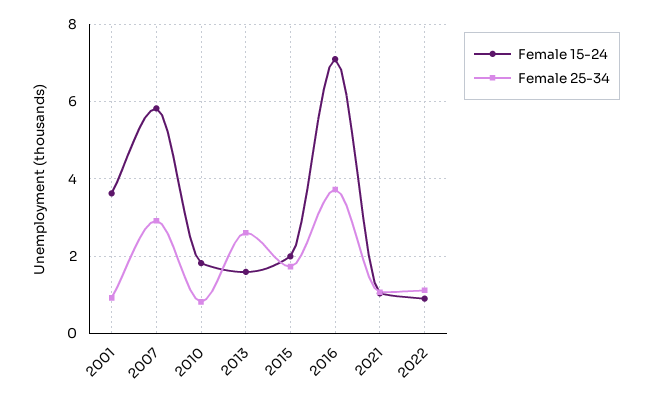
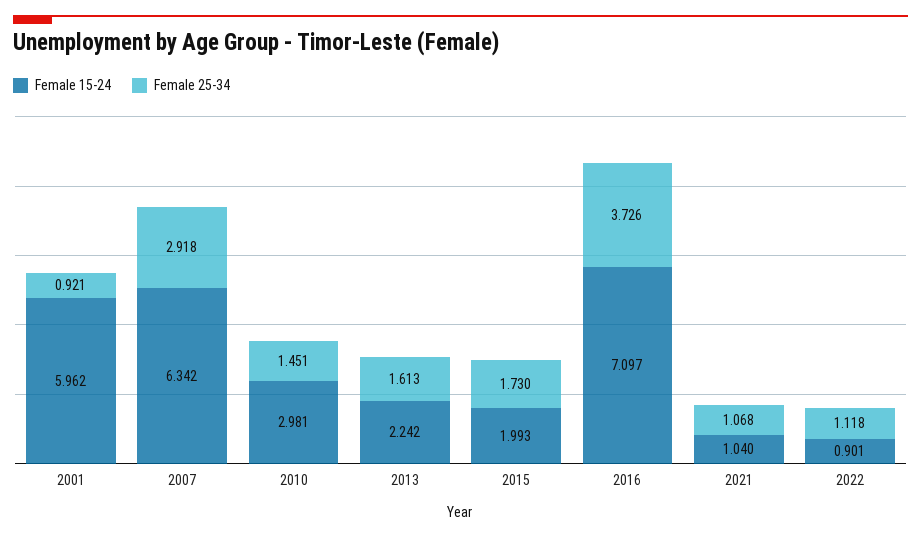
Female 15-24, 2001: 3.6 -> 5.962
Female 15-24, 2007: 5.8 -> 6.342
Female 15-24, 2010: 1.8 -> 2.981
Female 25-34, 2010: 0.8 -> 1.451
Female 15-24, 2013: 1.6 -> 2.242
Female 25-34, 2013: 2.6 -> 1.613

